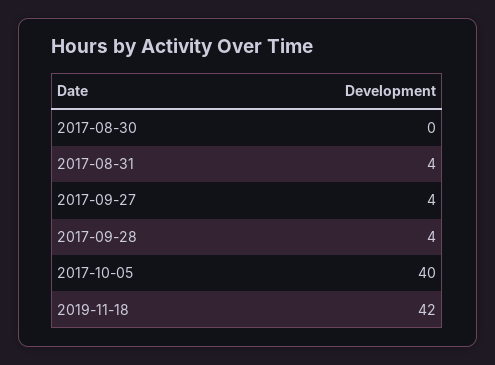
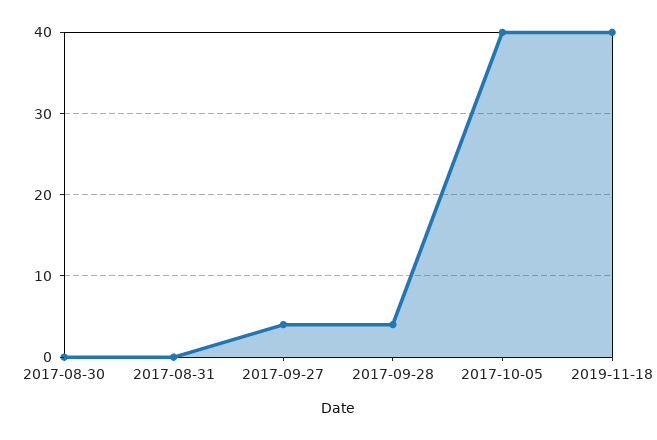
2017-08-31: 4 -> 0
2019-11-18: 42 -> 40

